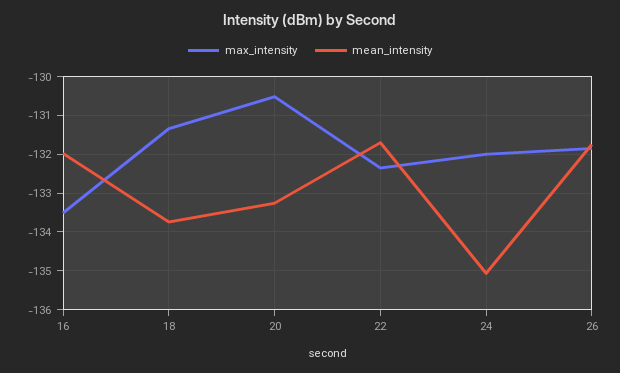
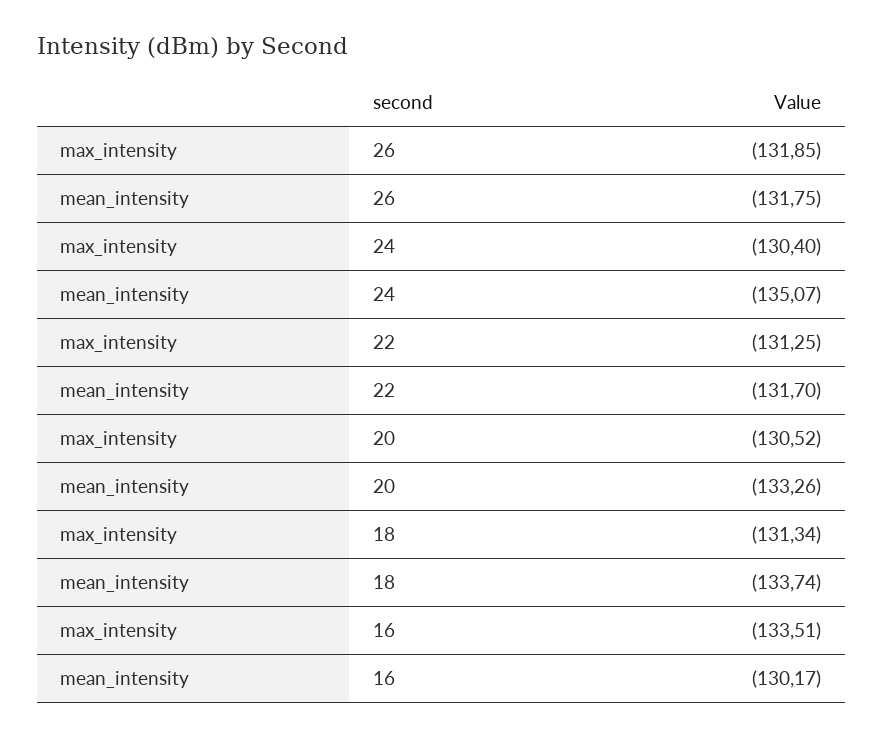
mean_intensity, 16: -132 -> -130.17
max_intensity, 22: -132.4 -> -131.25
max_intensity, 24: -132 -> -130.4

